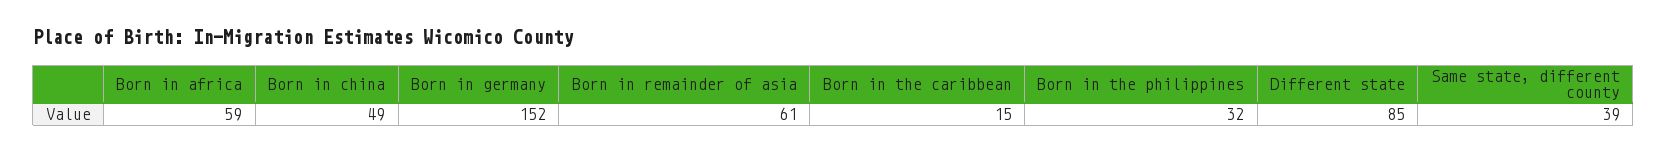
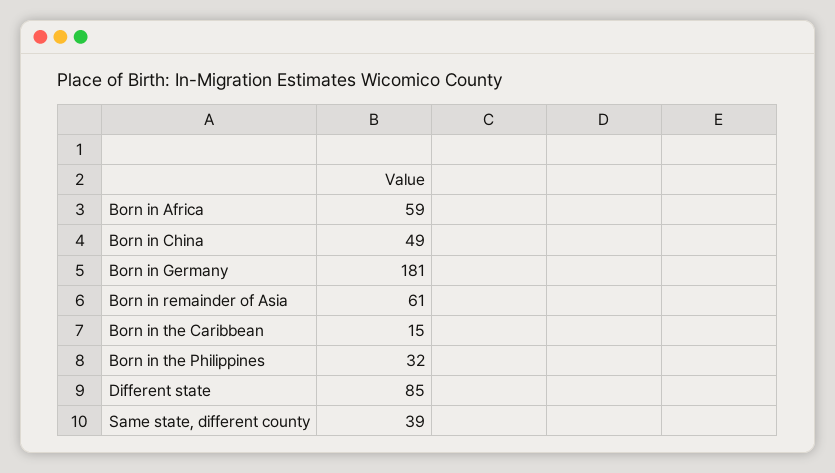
Born in germany: 152 -> 181

